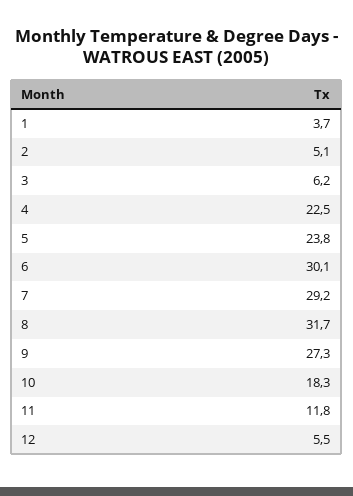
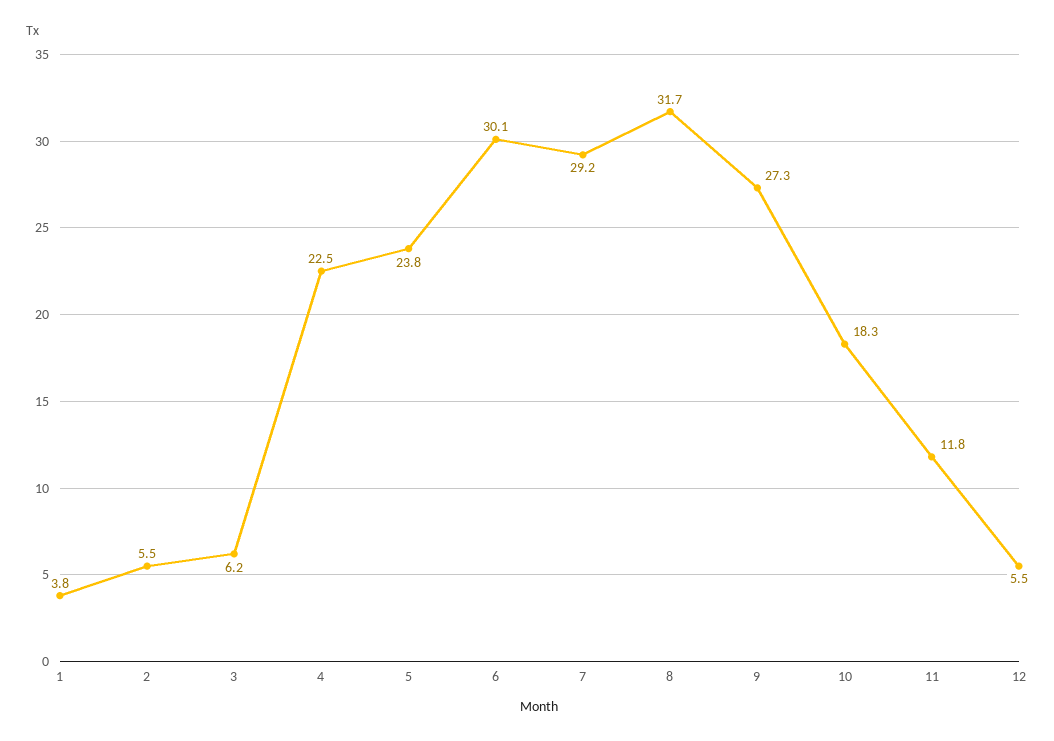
1: 3.7 -> 3.8
2: 5.1 -> 5.5

